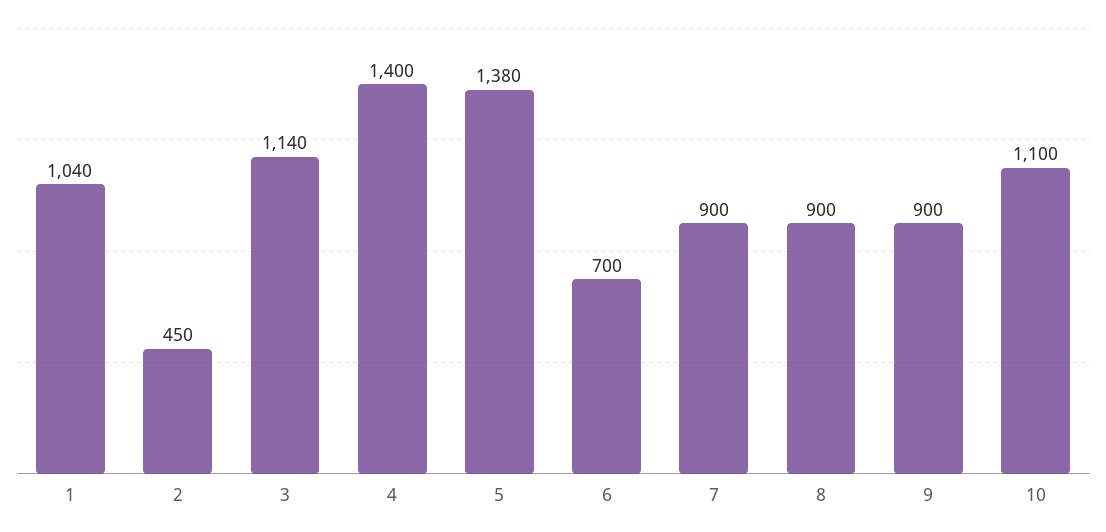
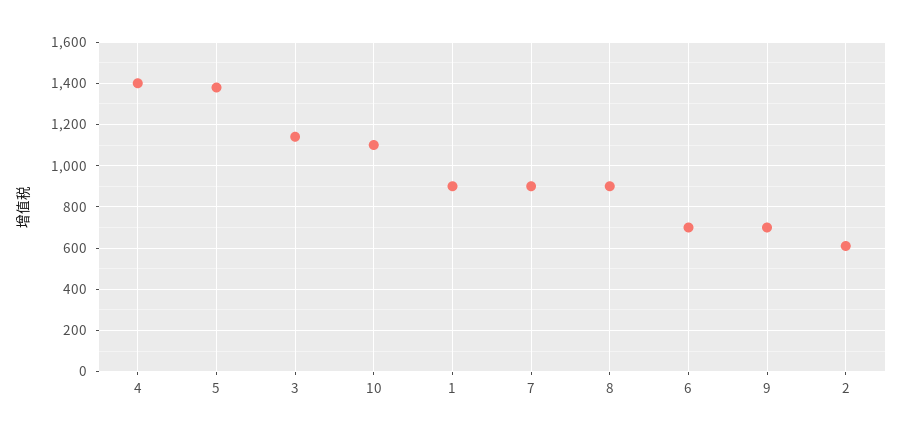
1: 1040 -> 900
2: 450 -> 600
9: 900 -> 700

